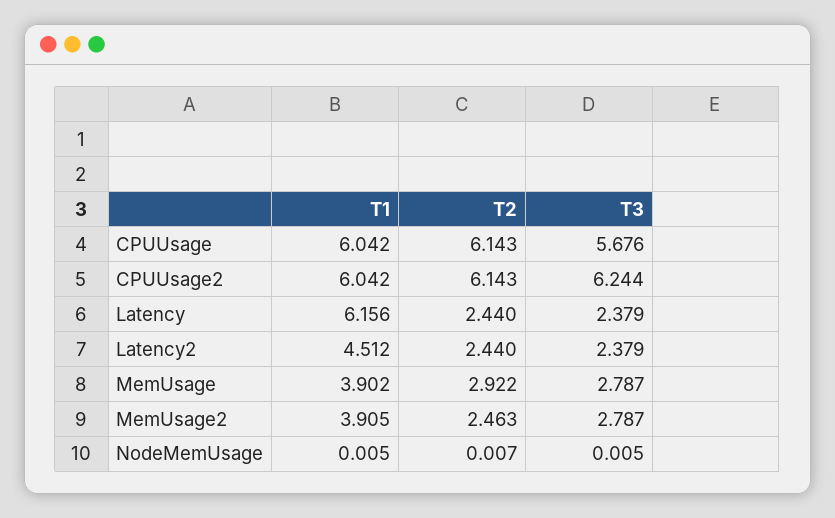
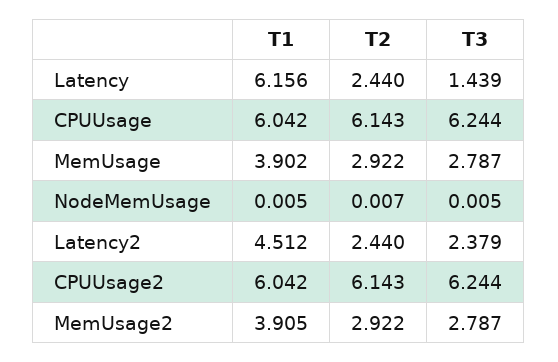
T3, CPUUsage: 5.676 -> 6.244
T3, Latency: 2.379 -> 1.439
T2, MemUsage2: 2.463 -> 2.922

